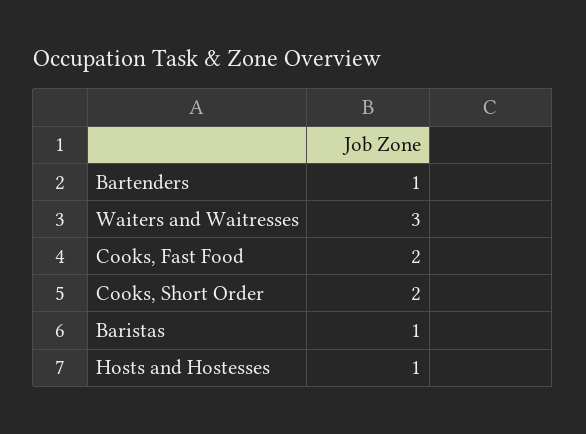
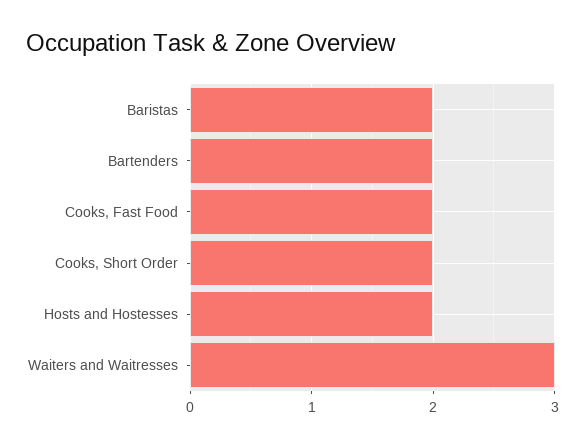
Bartenders: 1 -> 2
Baristas: 1 -> 2
Hosts and Hostesses: 1 -> 2

